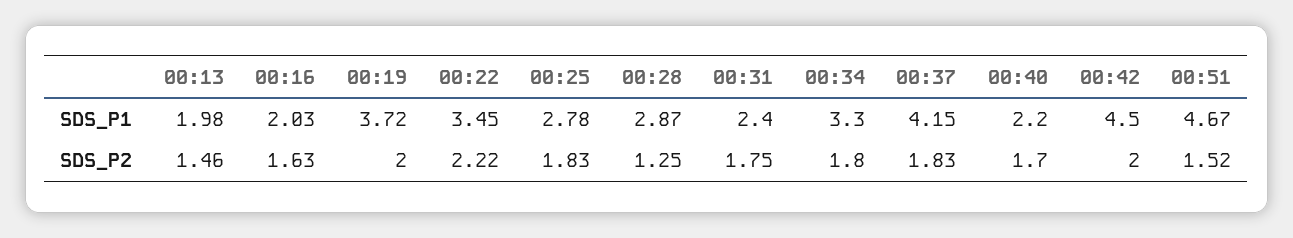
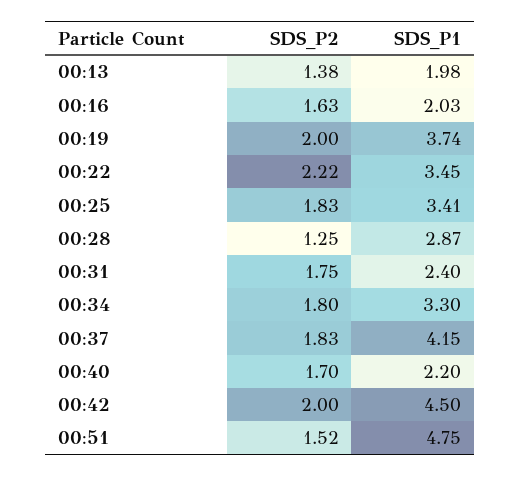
00:19, SDS_P1: 3.72 -> 3.74
00:25, SDS_P1: 2.78 -> 3.41
00:51, SDS_P1: 4.67 -> 4.75
00:13, SDS_P2: 1.46 -> 1.38

